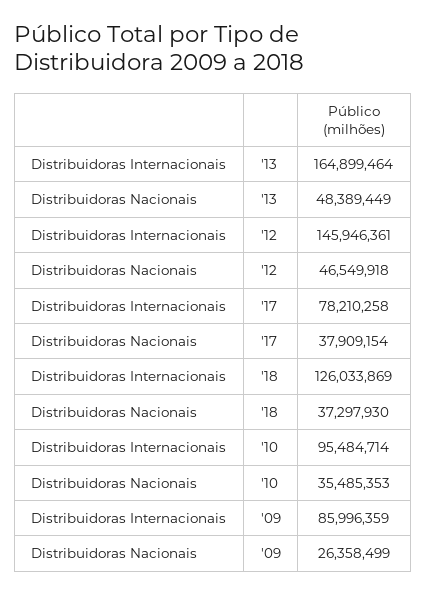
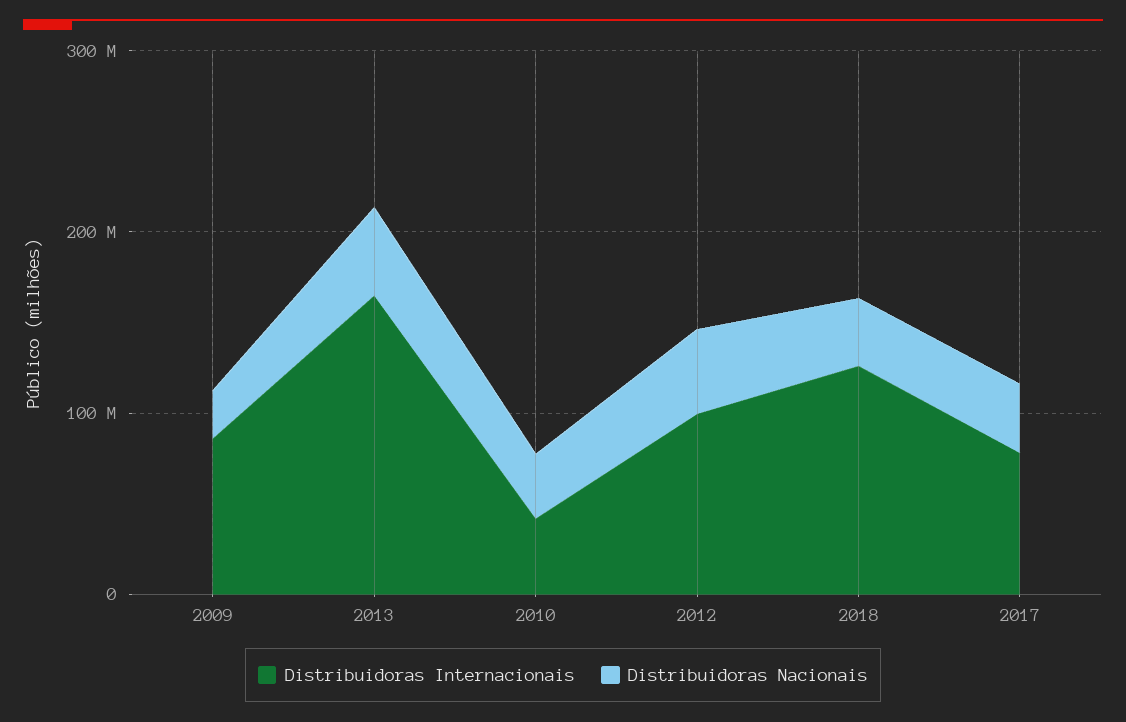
Distribuidoras Internacionais, '12: 145946361 -> 100000000
Distribuidoras Internacionais, '10: 95484714 -> 40000000

